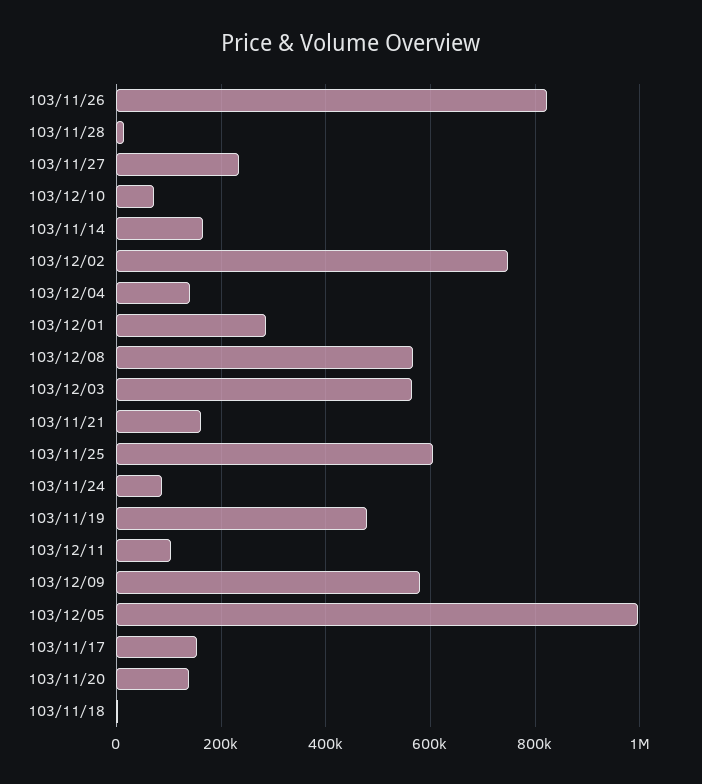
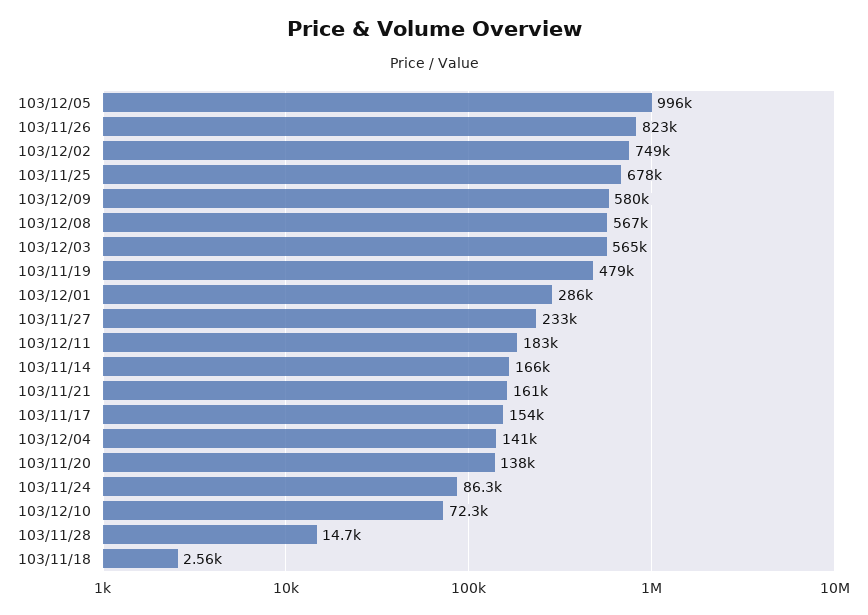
103/11/25: 600000 -> 678000
103/12/11: 100000 -> 183000

